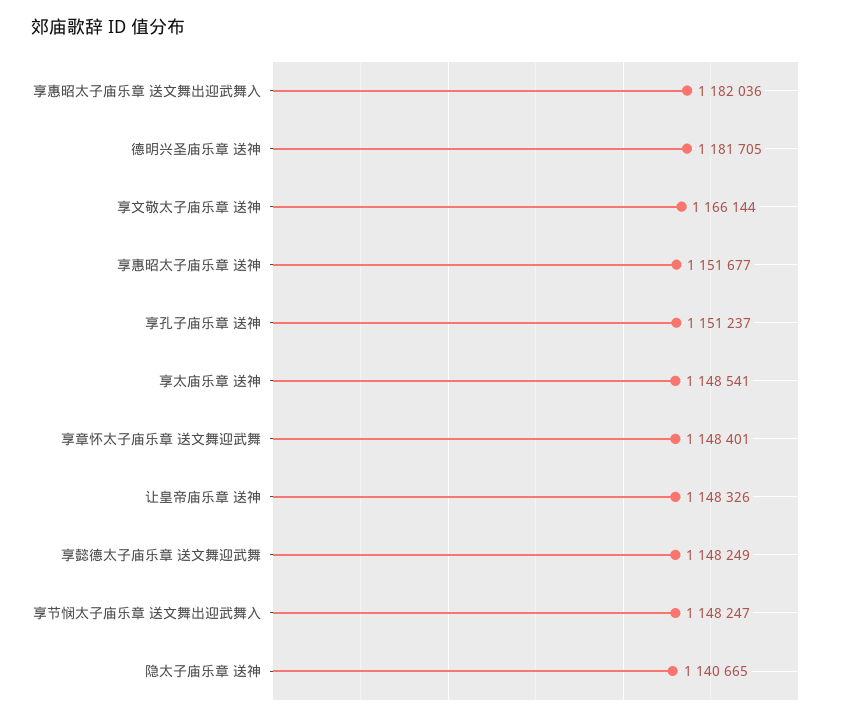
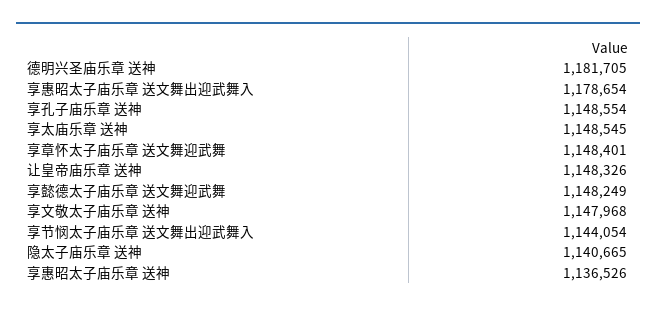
享惠昭太子庙乐章 送文舞出迎武舞入: 1182036 -> 1178654
享文敬太子庙乐章 送神: 1166144 -> 1147968
享惠昭太子庙乐章 送神: 1151677 -> 1136526
享孔子庙乐章 送神: 1151237 -> 1148554
享太庙乐章 送神: 1148541 -> 1148545
享节悯太子庙乐章 送文舞出迎武舞入: 1148247 -> 1144054

